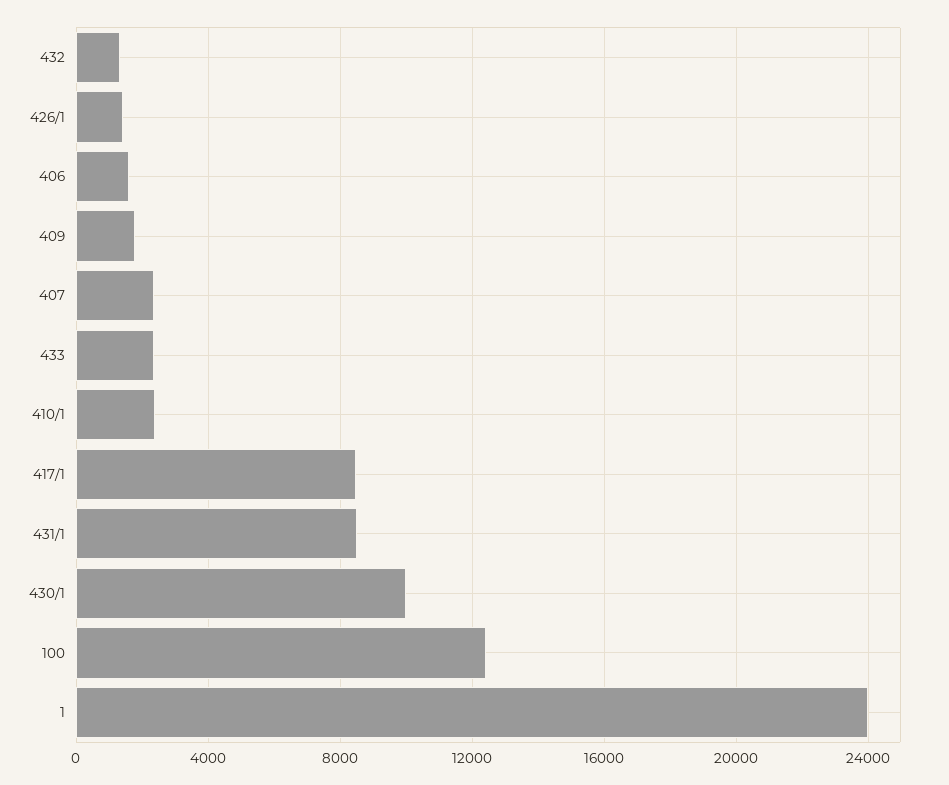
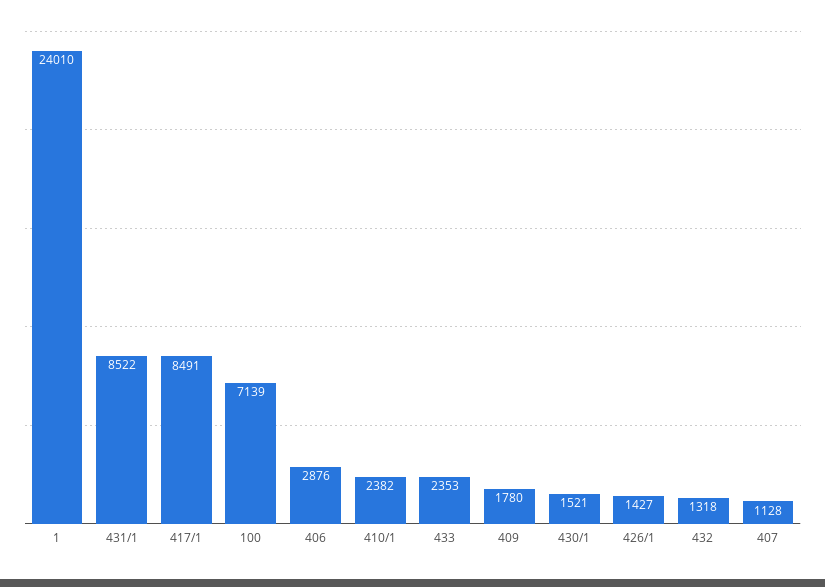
406: 1500 -> 2876
407: 2500 -> 1128
430/1: 10000 -> 1521
100: 12500 -> 7139

